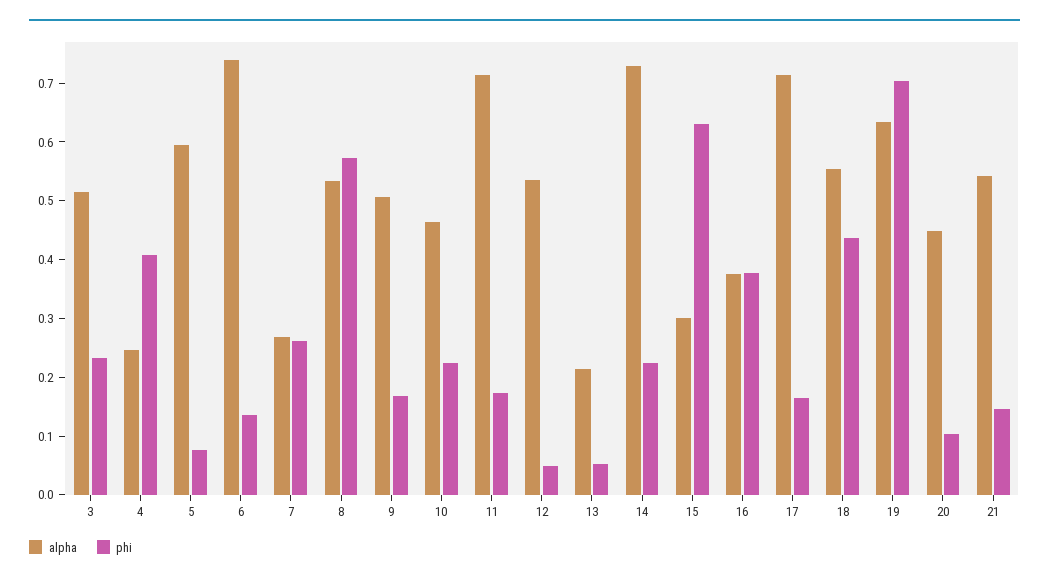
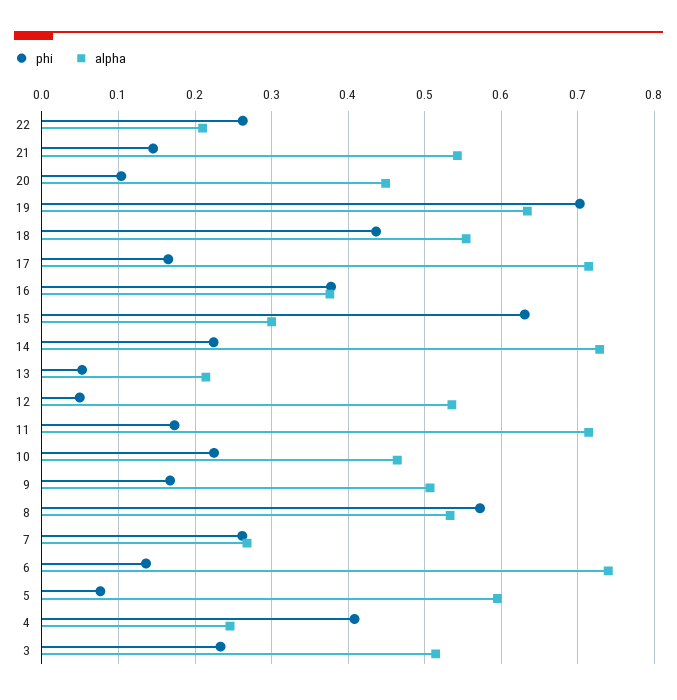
phi, 22: none -> 0.26
alpha, 22: none -> 0.21

